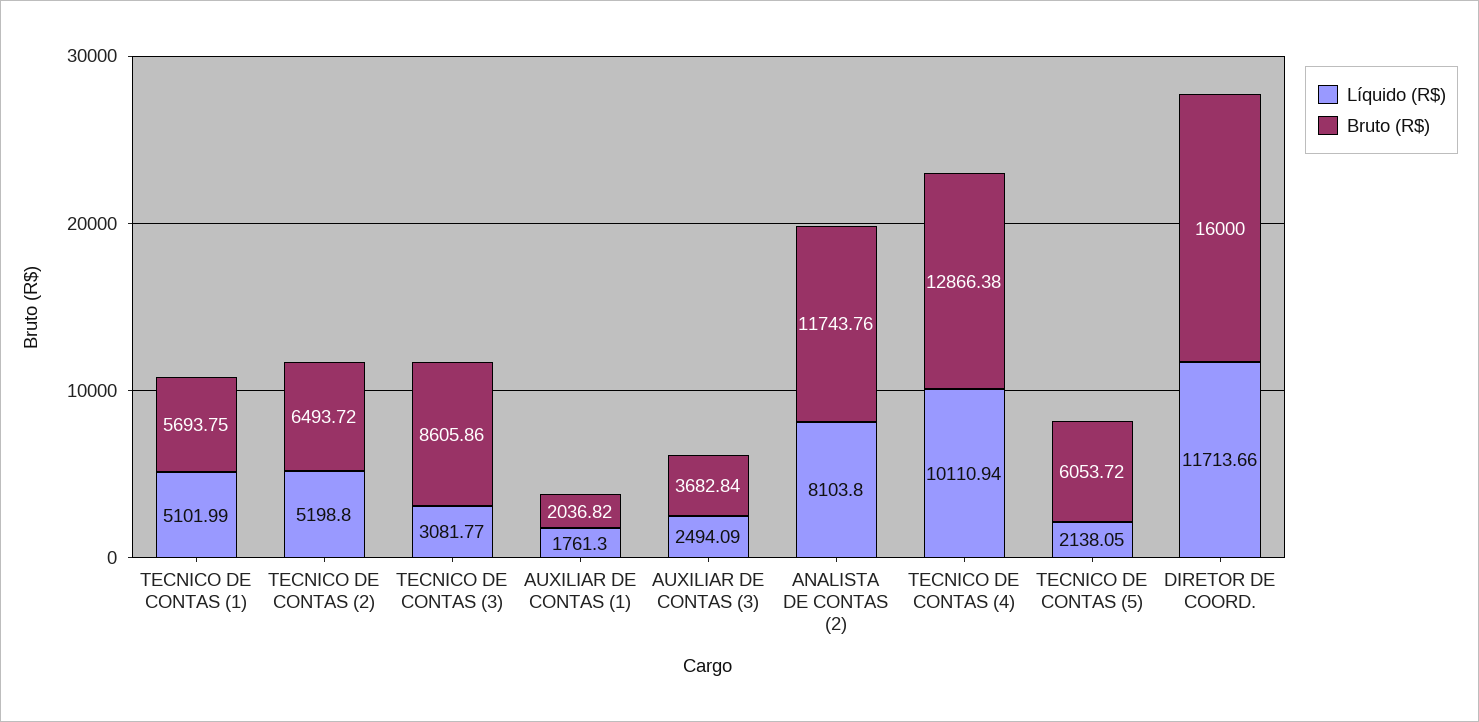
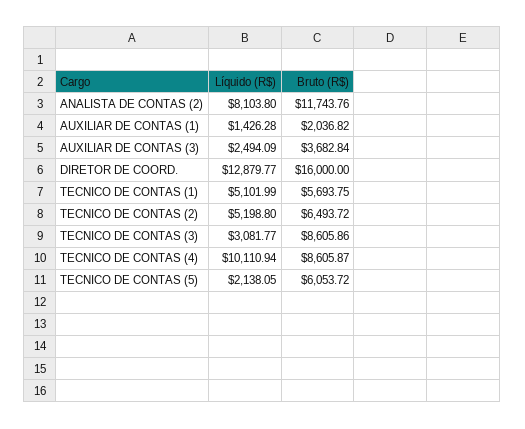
Líquido (R$), AUXILIAR DE CONTAS (1): 1761.3 -> 1426.28
Bruto (R$), TECNICO DE CONTAS (4): 12866.38 -> 8605.87
Líquido (R$), DIRETOR DE COORD.: 11713.66 -> 12879.77

